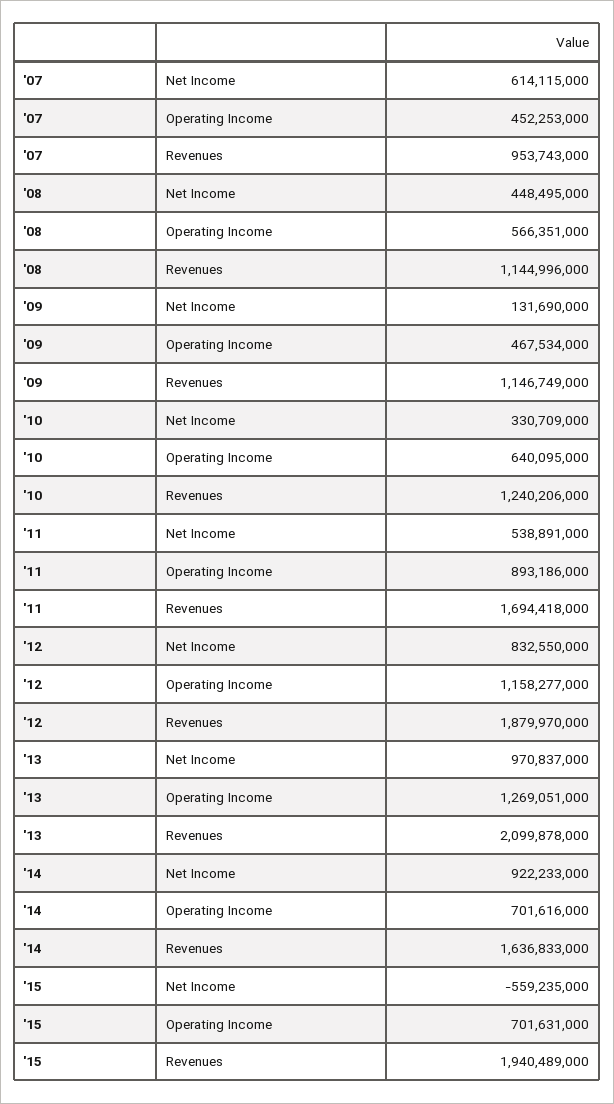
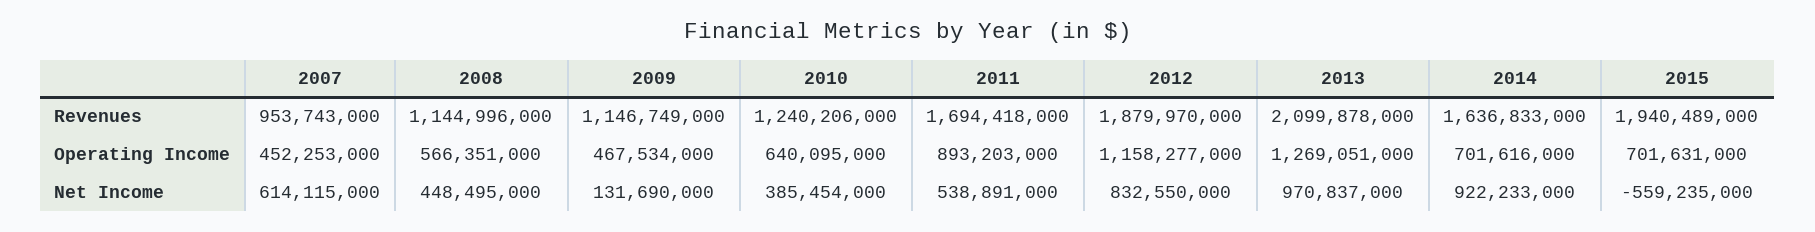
'10, Net Income: 330709000 -> 385454000
'11, Operating Income: 893186000 -> 893203000

